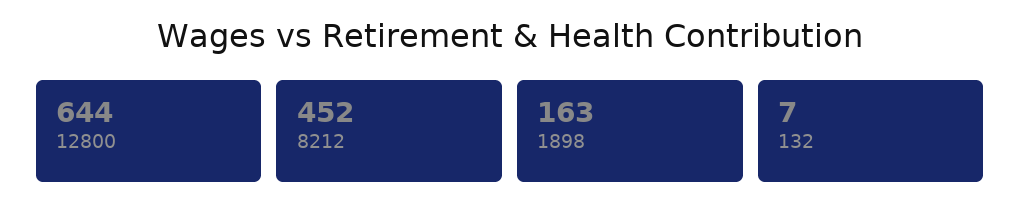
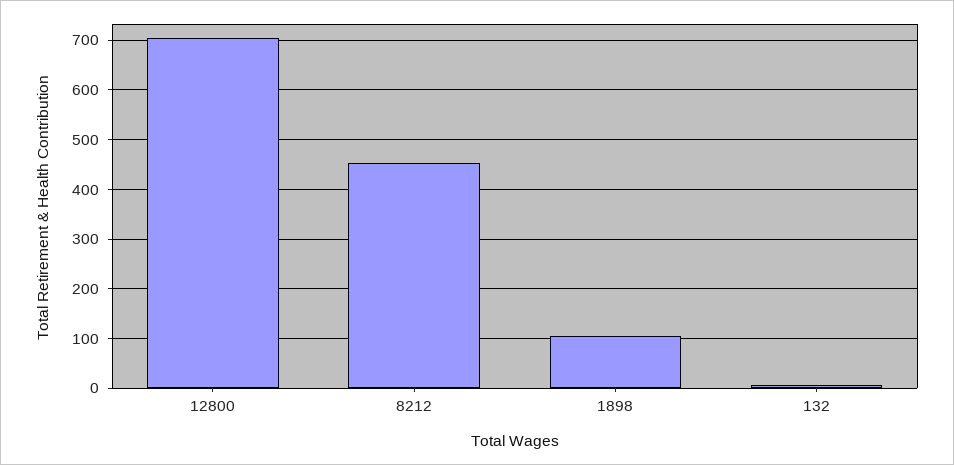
12800: 644 -> 700
1898: 163 -> 100

